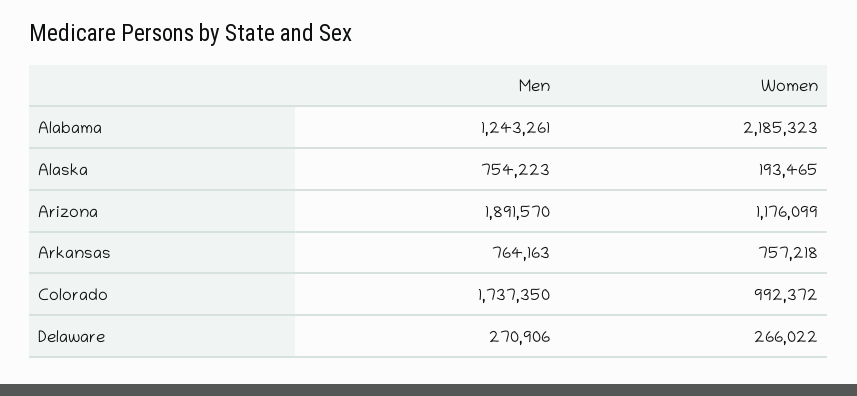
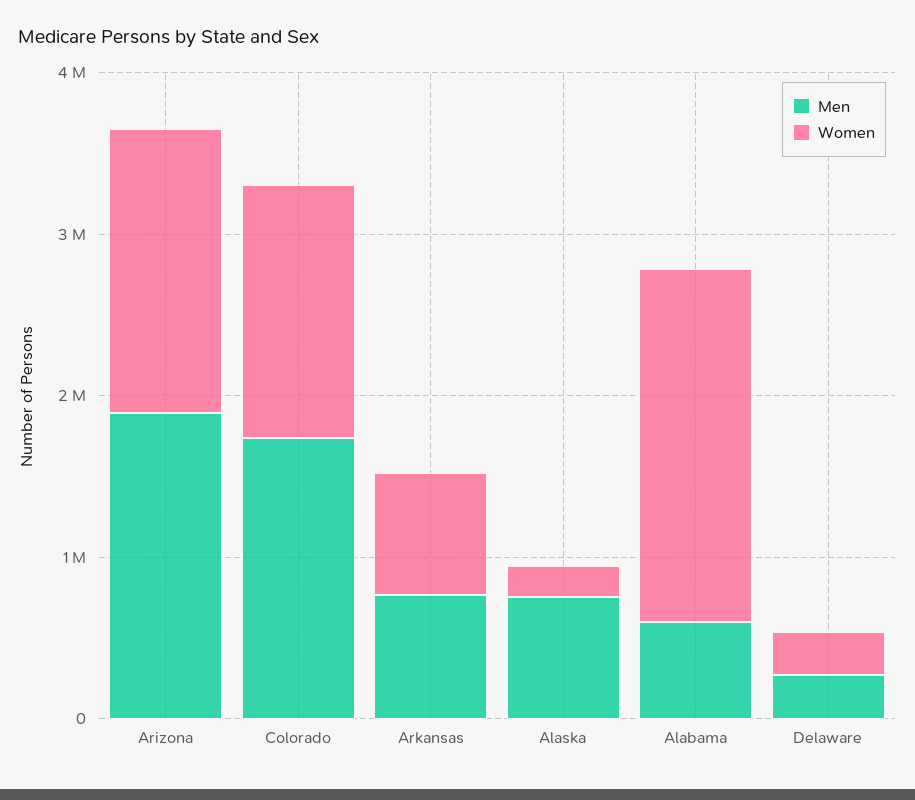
Men, Alabama: 1243261 -> 600000
Women, Arizona: 1176099 -> 1800000
Women, Colorado: 992372 -> 1600000

